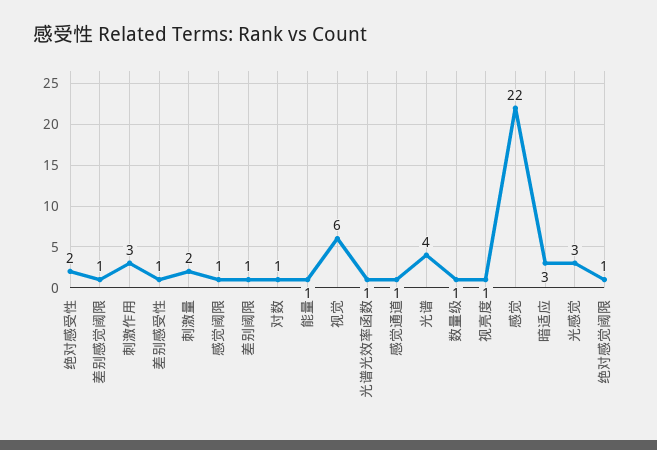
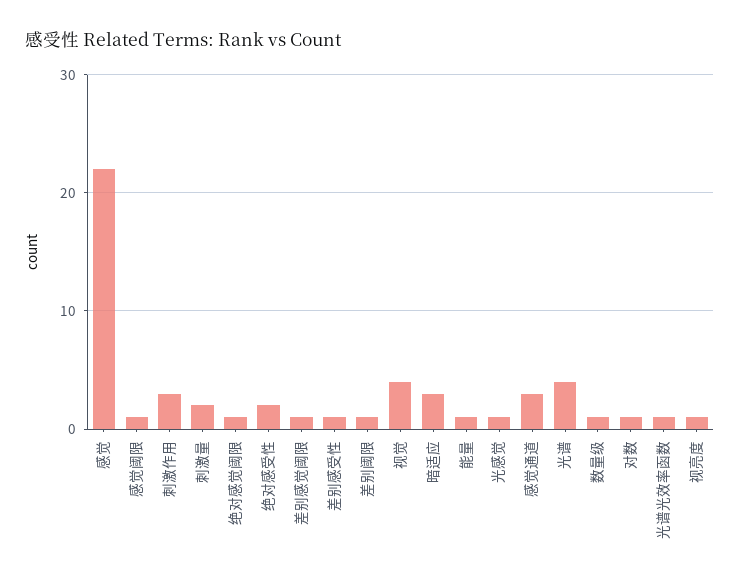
视觉: 6 -> 4
感觉通道: 1 -> 3
光感觉: 3 -> 1

